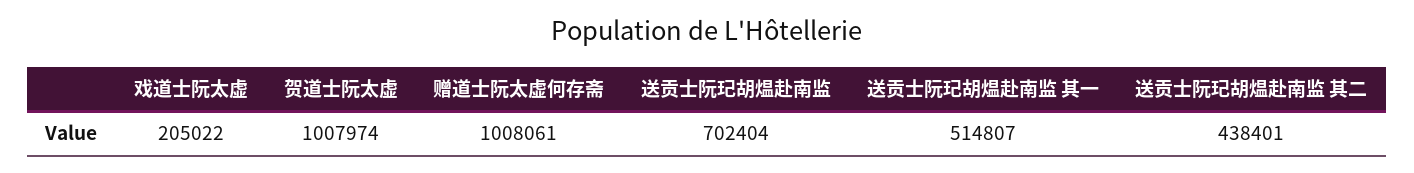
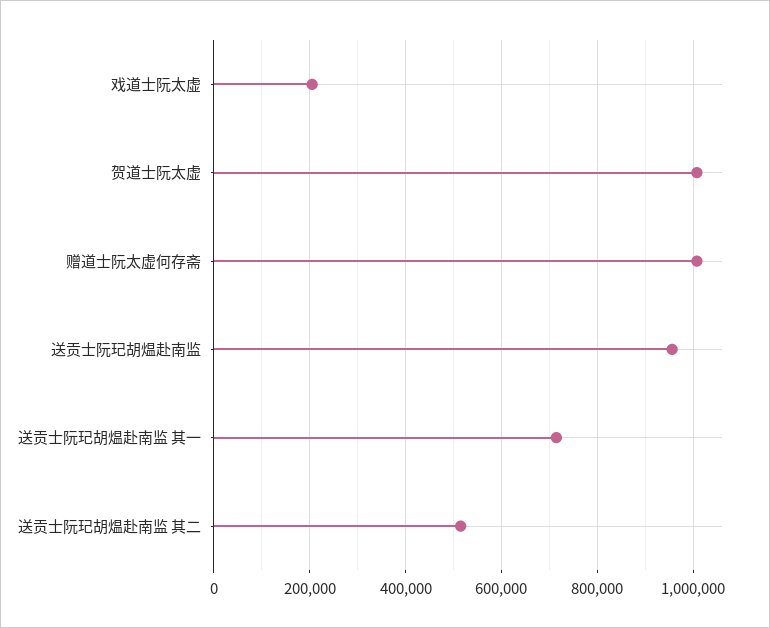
送贡士阮玘胡煴赴南监: 702404 -> 960000
送贡士阮玘胡煴赴南监 其一: 514807 -> 720000
送贡士阮玘胡煴赴南监 其二: 438401 -> 520000

